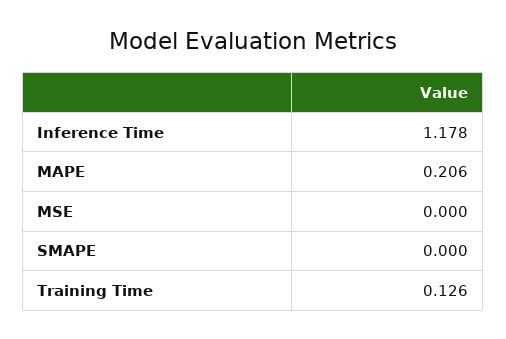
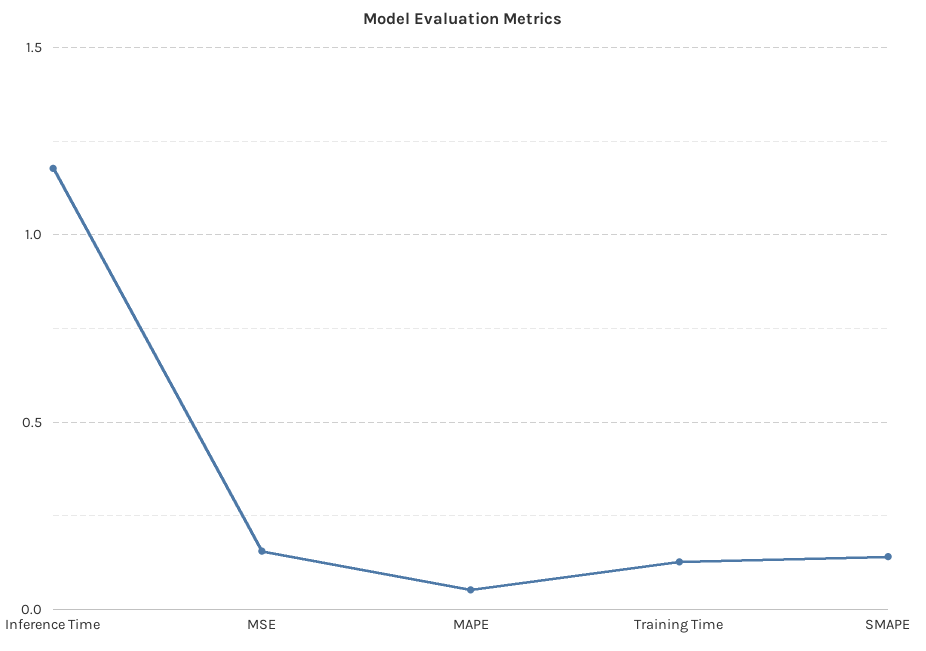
MAPE: 0.206 -> 0.05
MSE: 0 -> 0.15
SMAPE: 0 -> 0.15

